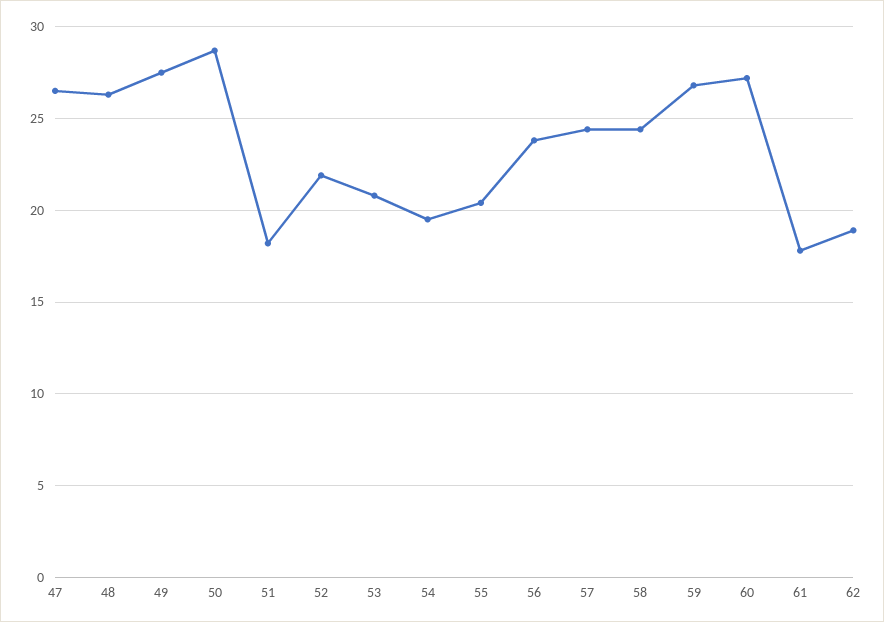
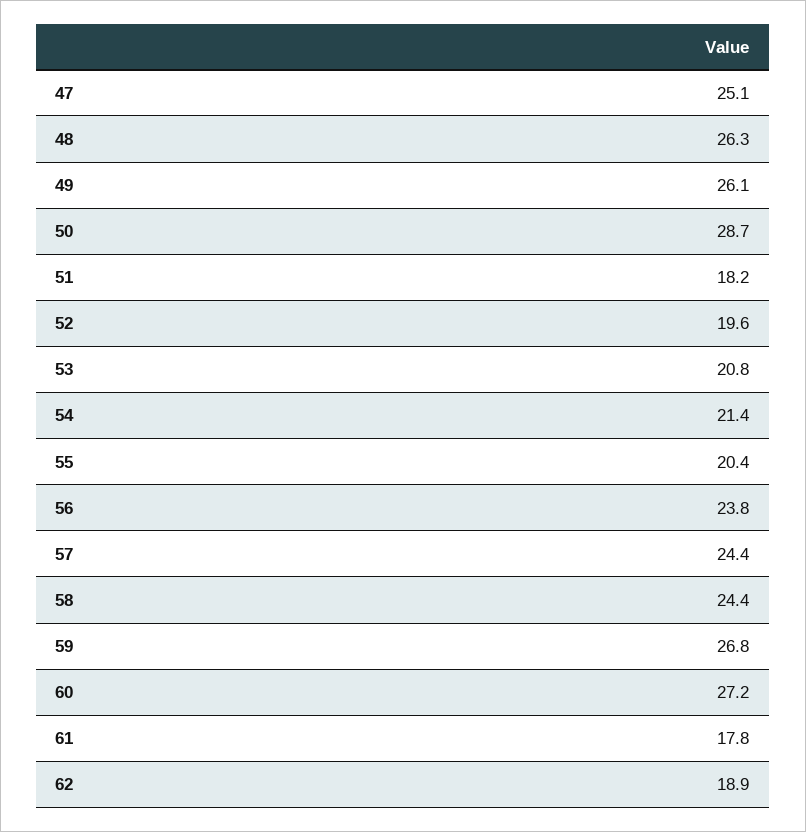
47: 26.5 -> 25.1
49: 27.5 -> 26.1
52: 22 -> 19.6
54: 19.5 -> 21.4

